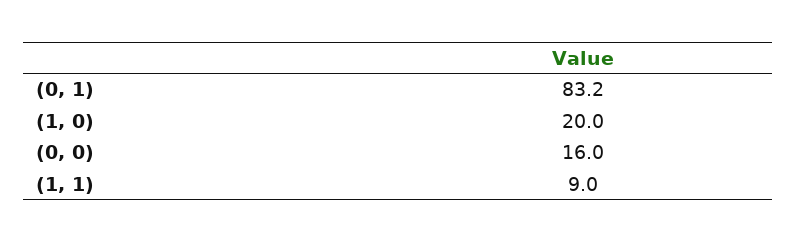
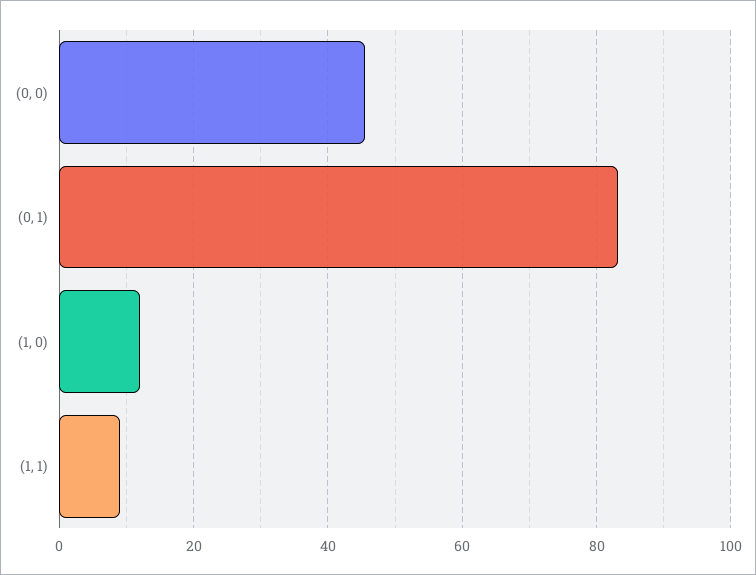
(1, 0): 20 -> 12
(0, 0): 16 -> 46

